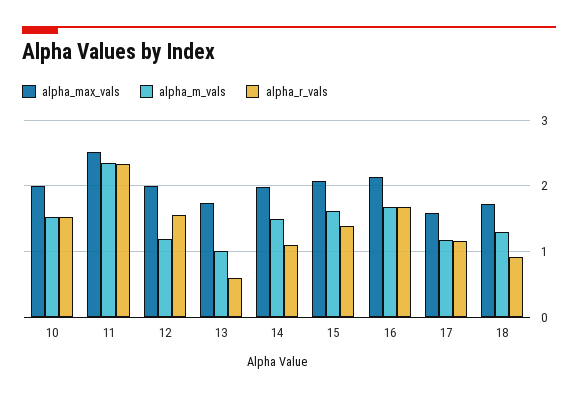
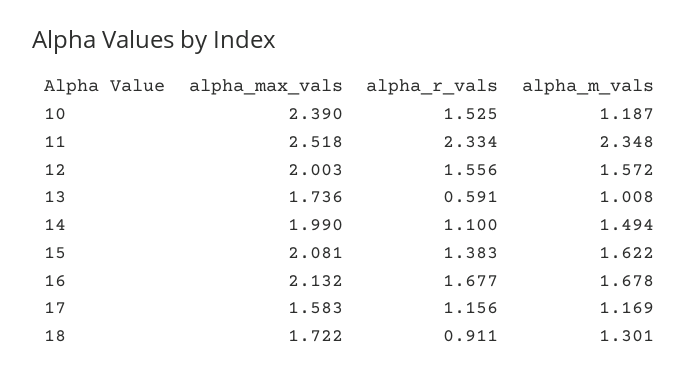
alpha_max_vals, 10: 2 -> 2.39
alpha_m_vals, 10: 1.5 -> 1.187
alpha_m_vals, 12: 1.2 -> 1.572

